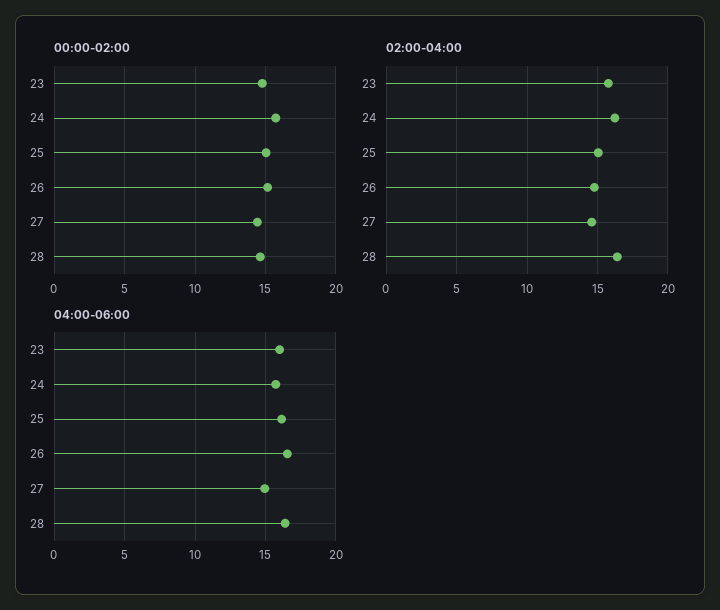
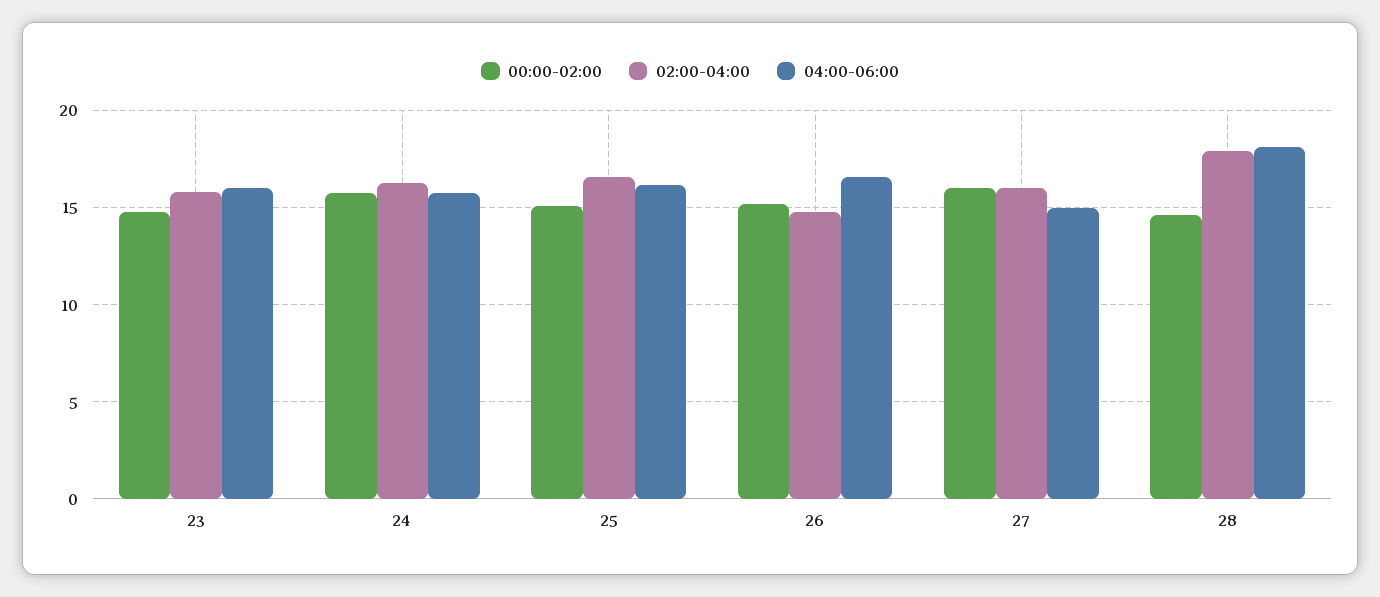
00:00-02:00, 27: 14.5 -> 16
02:00-04:00, 25: 15 -> 16.5
02:00-04:00, 27: 14.5 -> 16
02:00-04:00, 28: 16.5 -> 18
04:00-06:00, 28: 16.5 -> 18

